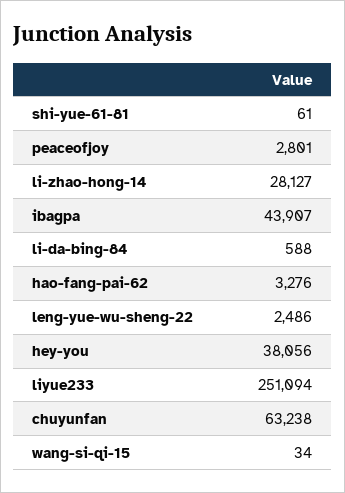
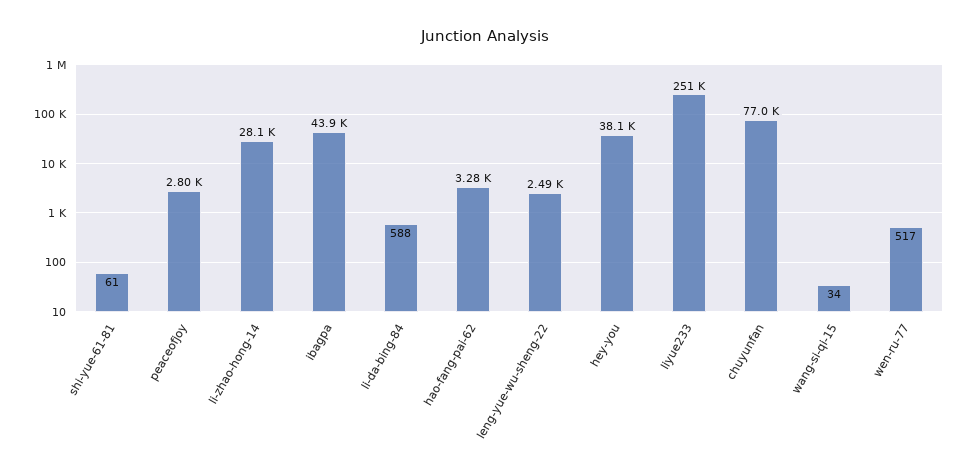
chuyunfan: 63238 -> 77000
wen-ru-77: none -> 517

